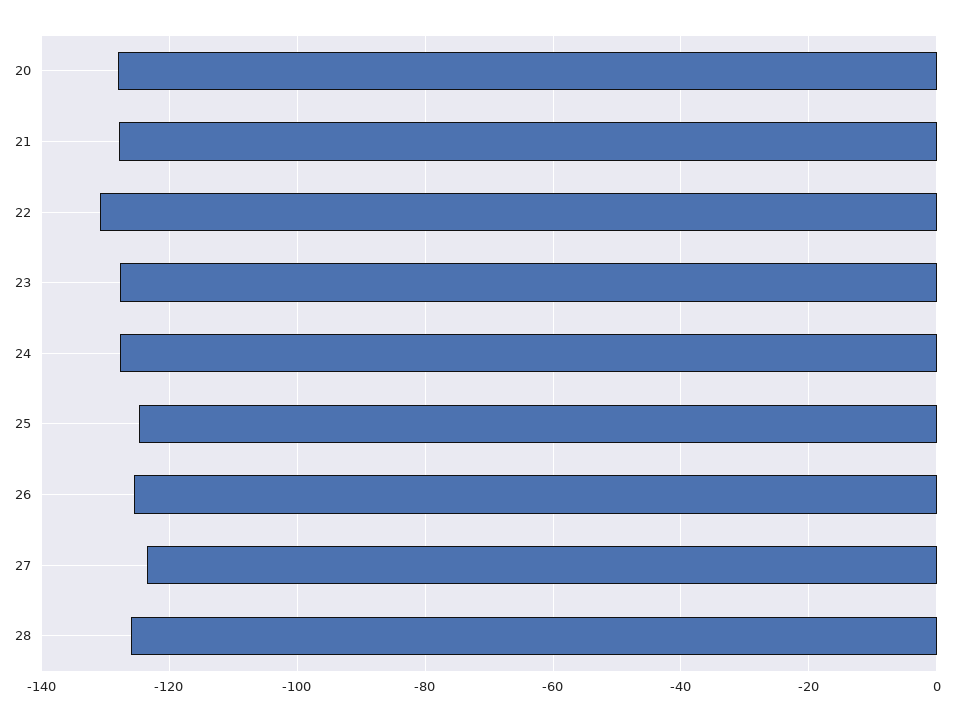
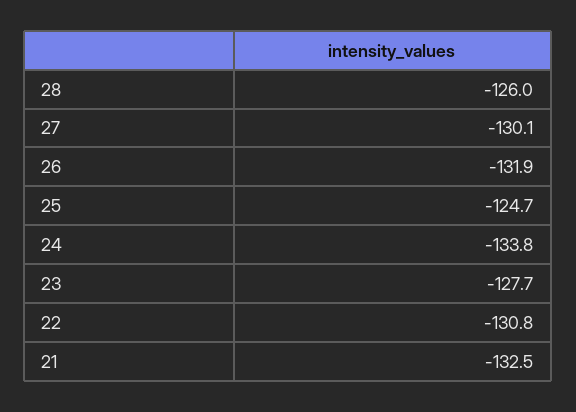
20: -128 -> none
21: -128 -> -132.5
24: -128 -> -133.8
26: -126 -> -131.9
27: -124 -> -130.1

